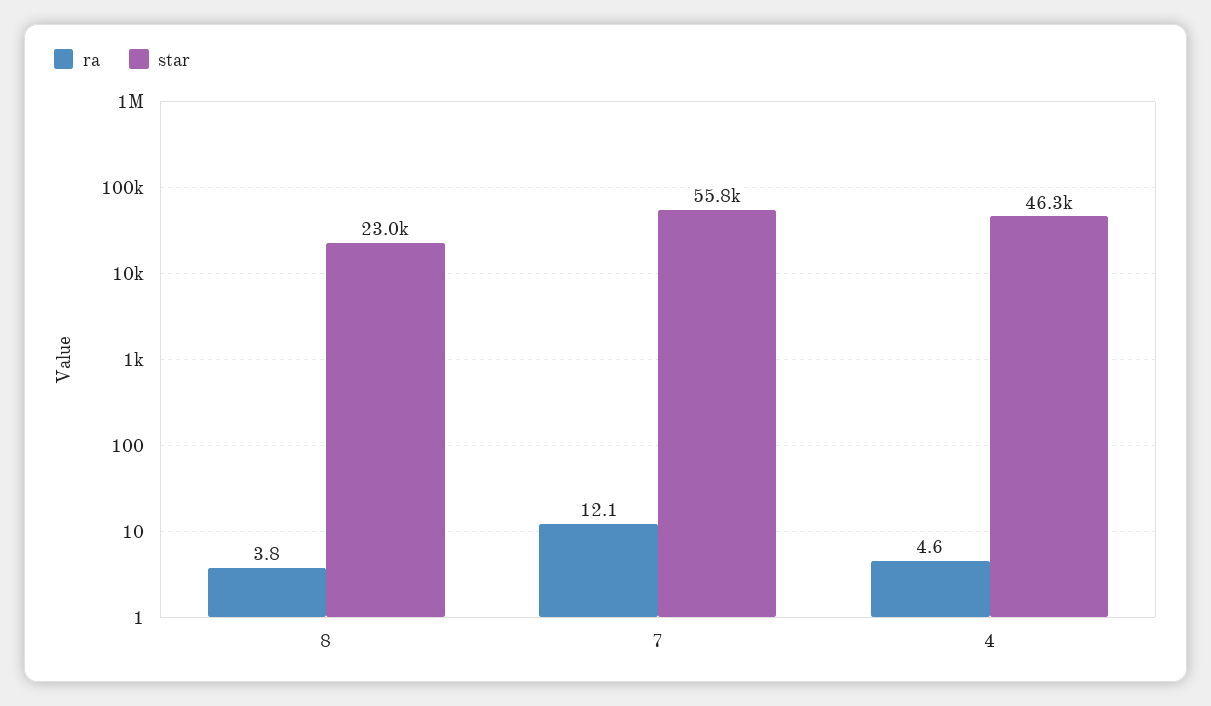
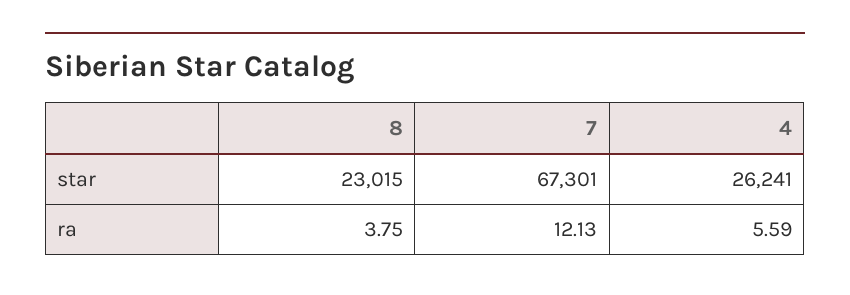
star, 7: 55800 -> 67301
ra, 4: 4.6 -> 5.59
star, 4: 46300 -> 26241

